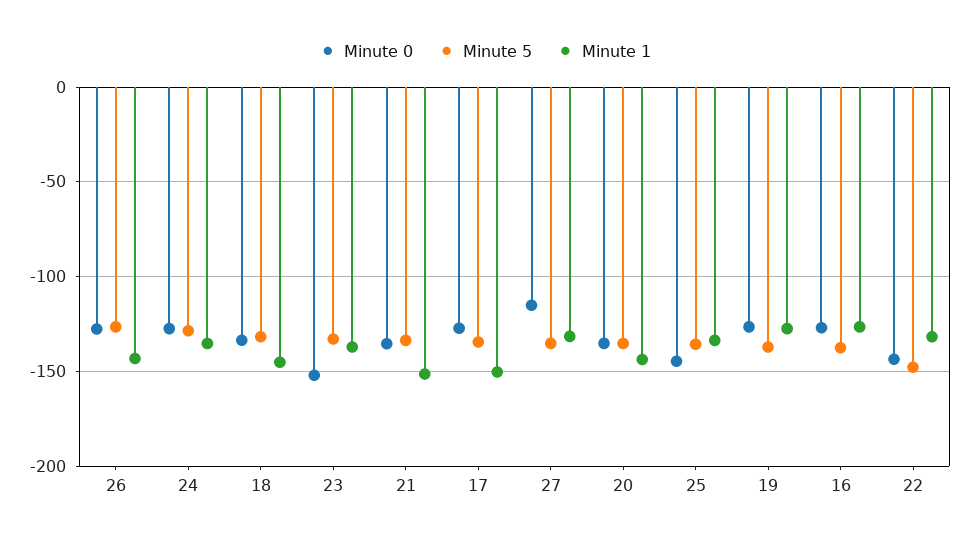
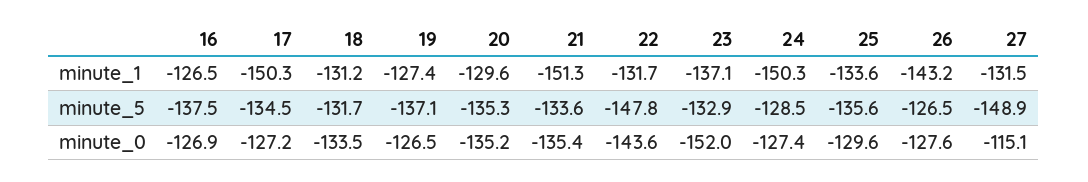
Minute 1, 24: -135 -> -150.3
Minute 1, 18: -145 -> -131.2
Minute 5, 27: -135 -> -148.9
Minute 1, 20: -145 -> -129.6
Minute 0, 25: -145 -> -129.6

